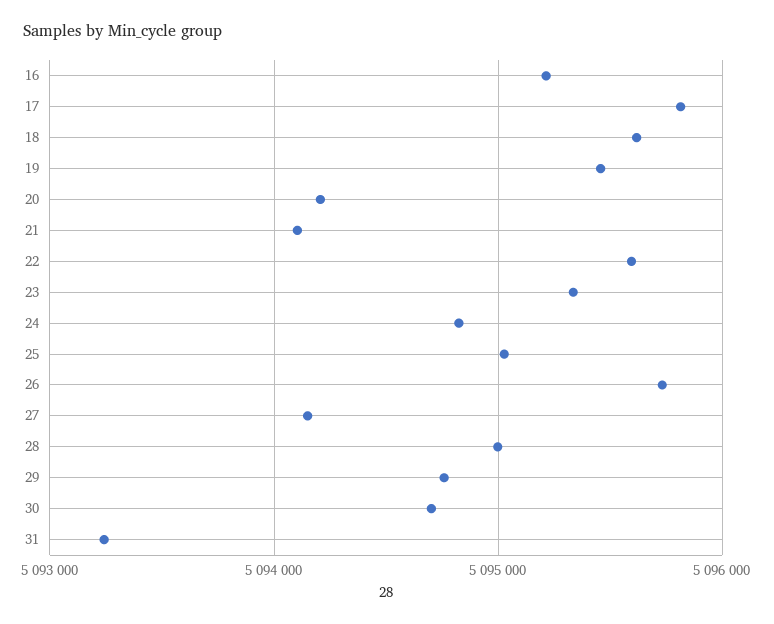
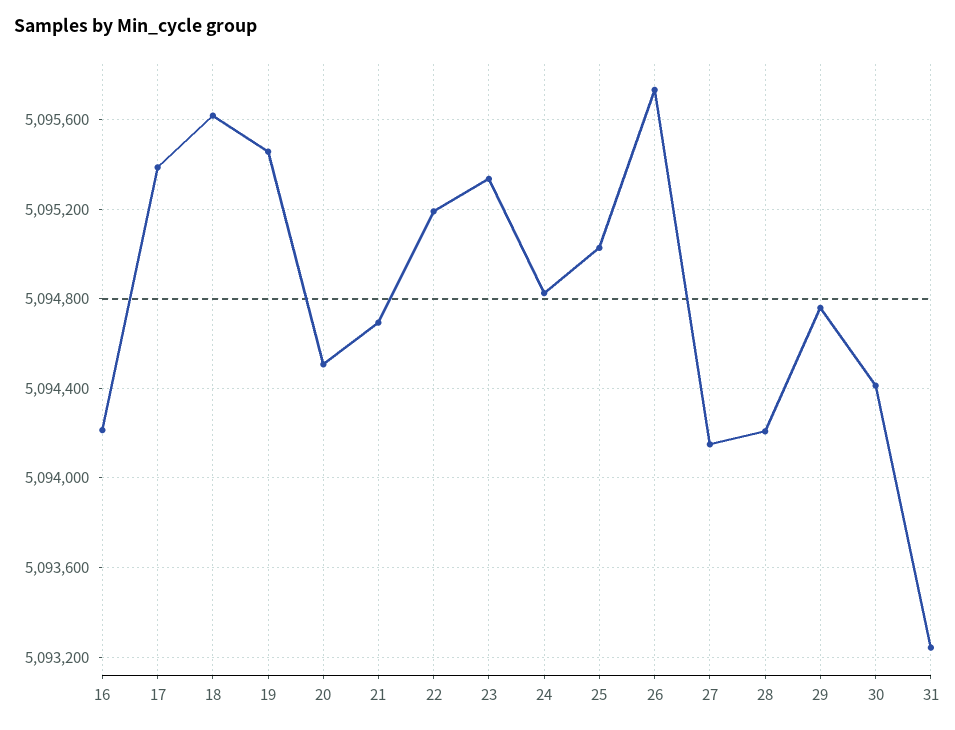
16: 5095200 -> 5094200
17: 5095800 -> 5095400
20: 5094200 -> 5094500
21: 5094100 -> 5094700
22: 5095600 -> 5095200
28: 5095000 -> 5094200
30: 5094700 -> 5094400

